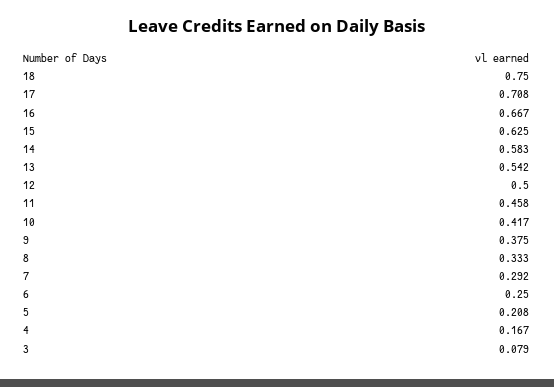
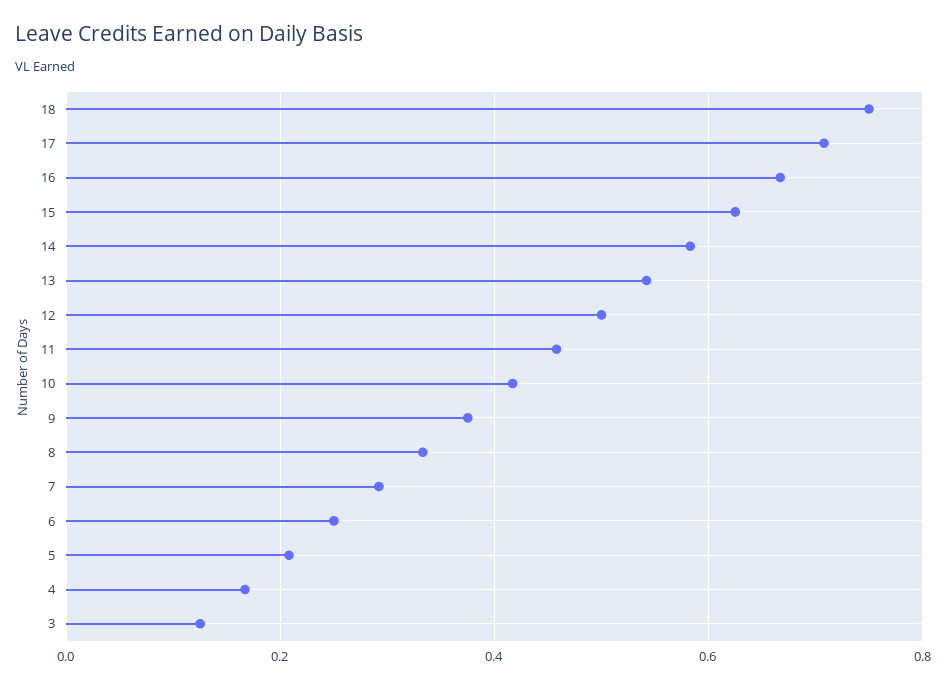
3: 0.079 -> 0.12

